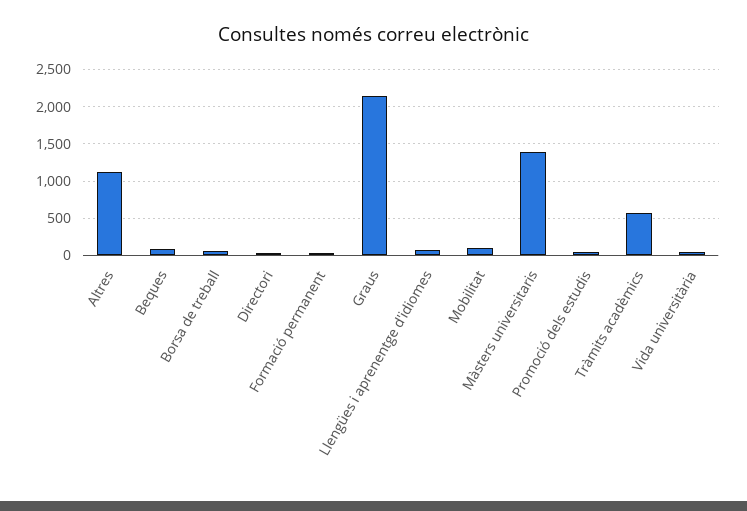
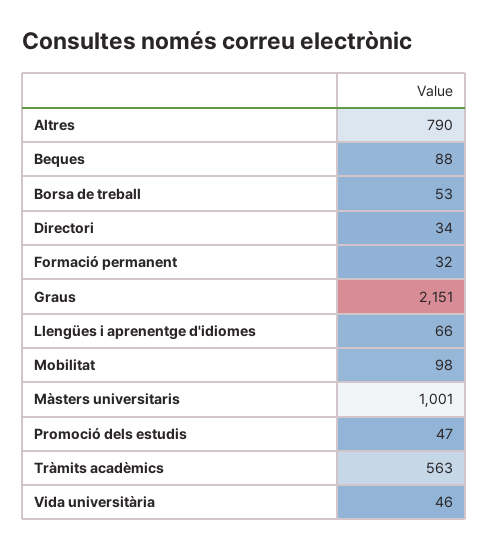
Altres: 1100 -> 790
Màsters universitaris: 1400 -> 1001

